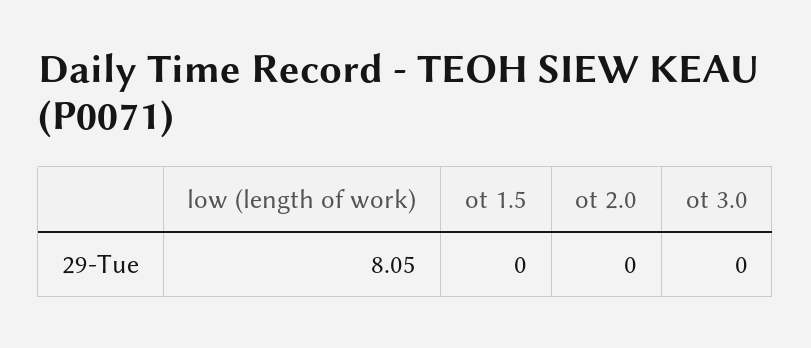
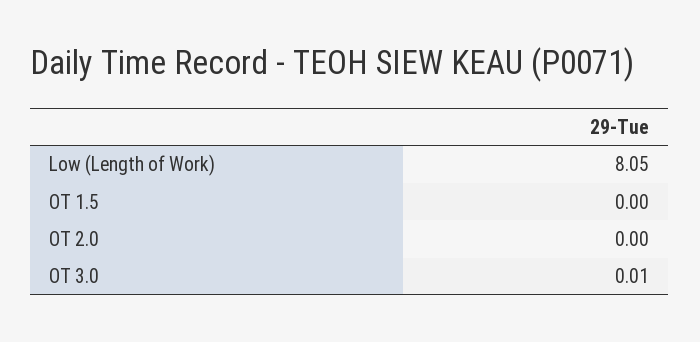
ot 3.0: 0 -> 0.01

